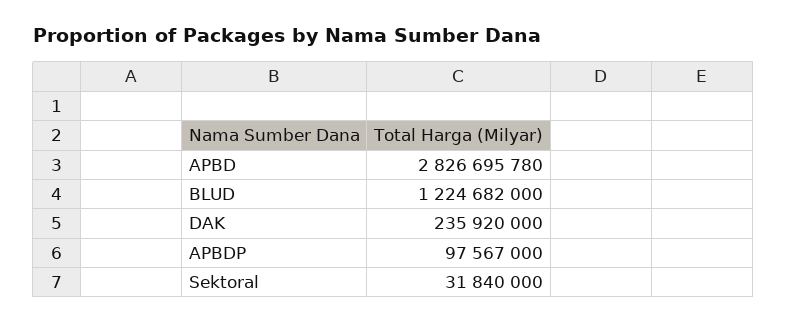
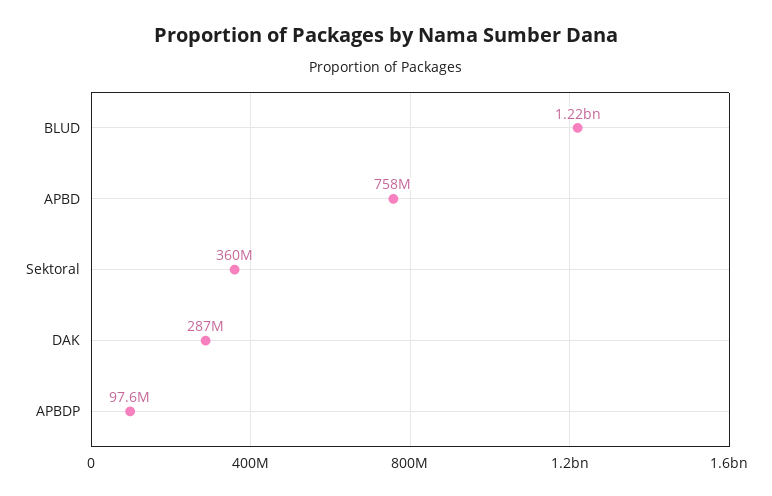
APBD: 2826695780 -> 758000000
DAK: 235920000 -> 287000000
Sektoral: 31840000 -> 360000000

